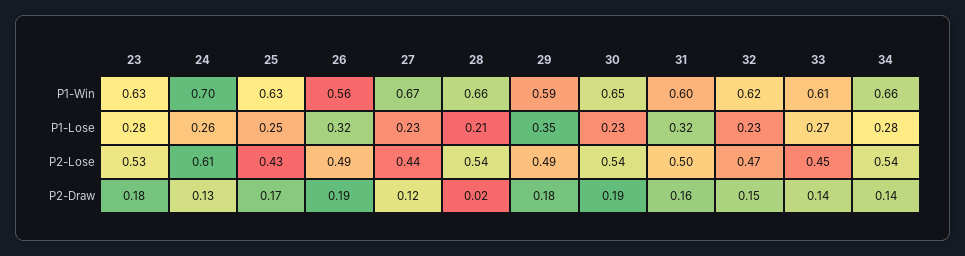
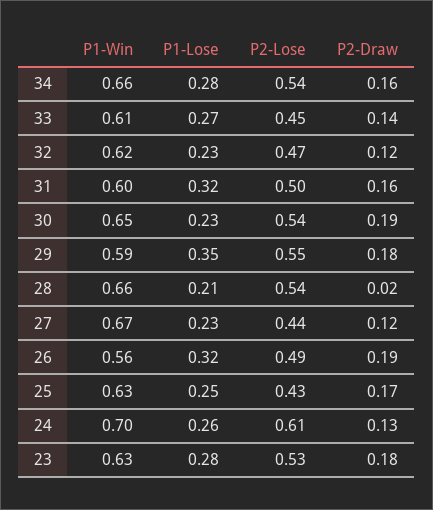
29, P2-Lose: 0.49 -> 0.55
32, P2-Draw: 0.15 -> 0.12
34, P2-Draw: 0.14 -> 0.16

